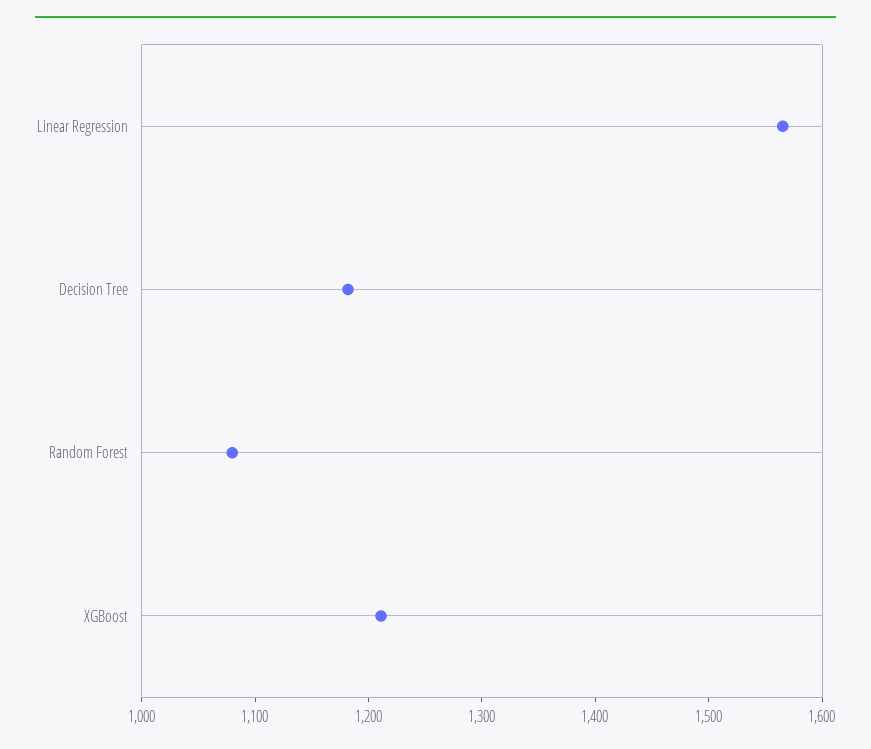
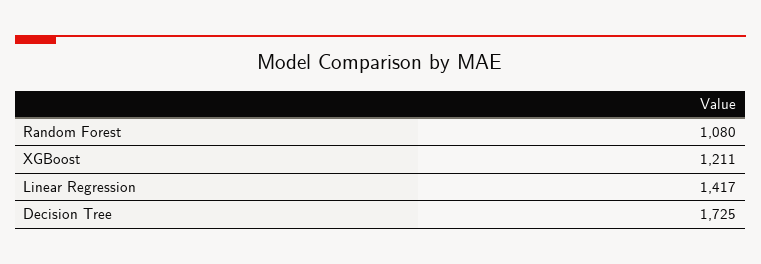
Linear Regression: 1560 -> 1417
Decision Tree: 1180 -> 1725

